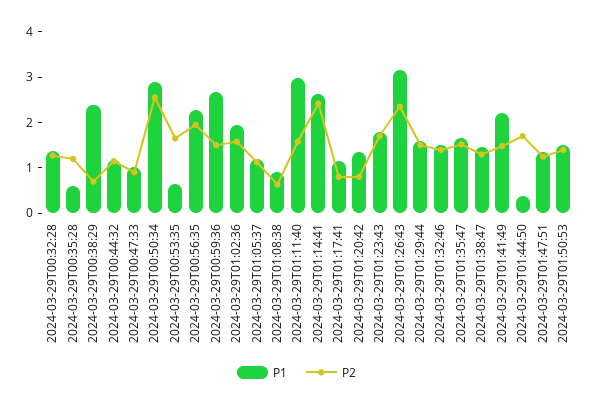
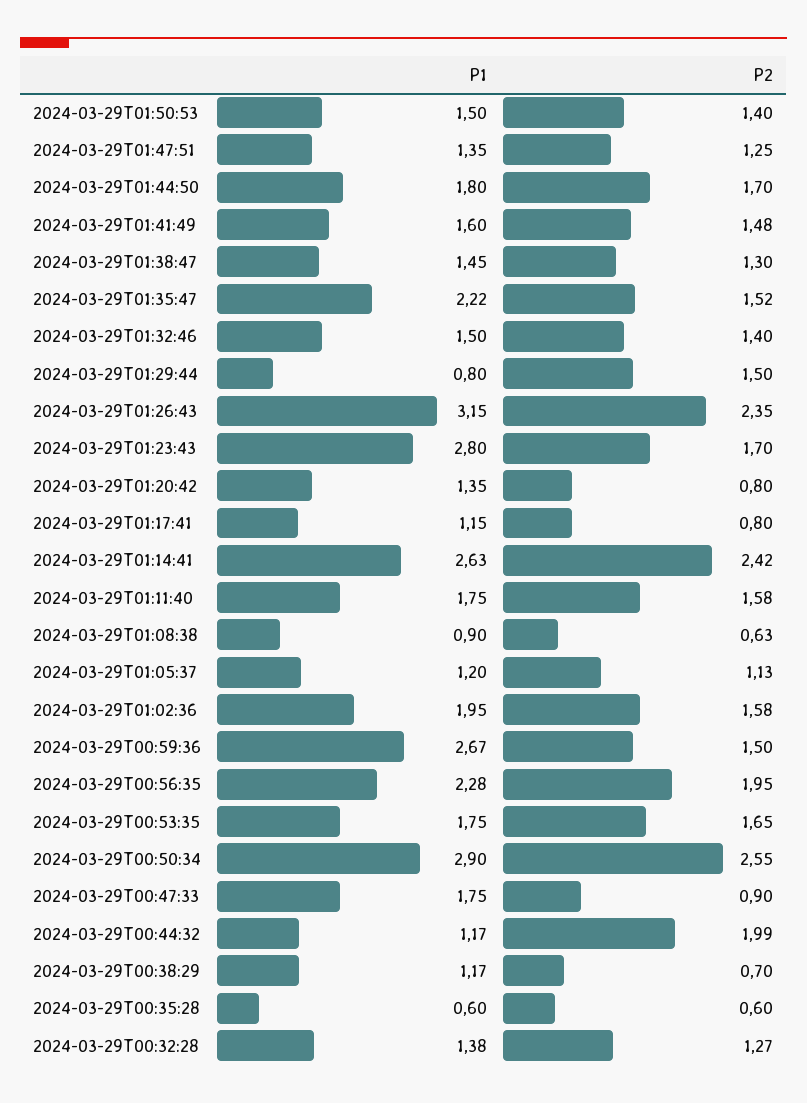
P2, 2024-03-29T00:35:28: 1.2 -> 0.6
P1, 2024-03-29T00:38:29: 2.4 -> 1.17
P2, 2024-03-29T00:44:32: 1.2 -> 1.99
P1, 2024-03-29T00:47:33: 1 -> 1.75
P1, 2024-03-29T00:53:35: 0.6 -> 1.75
P1, 2024-03-29T01:11:40: 3 -> 1.75
P1, 2024-03-29T01:23:43: 1.8 -> 2.8
P1, 2024-03-29T01:29:44: 1.6 -> 0.8
P1, 2024-03-29T01:35:47: 1.6 -> 2.22
P1, 2024-03-29T01:41:49: 2.2 -> 1.6
P1, 2024-03-29T01:44:50: 0.4 -> 1.8

